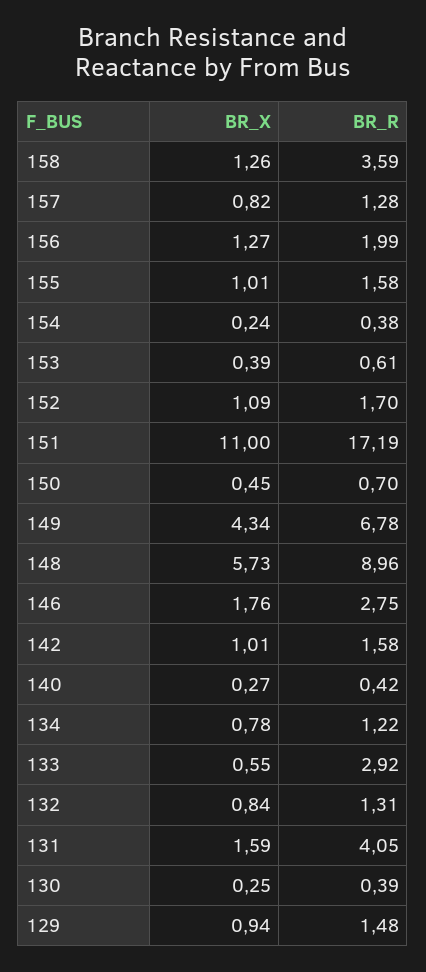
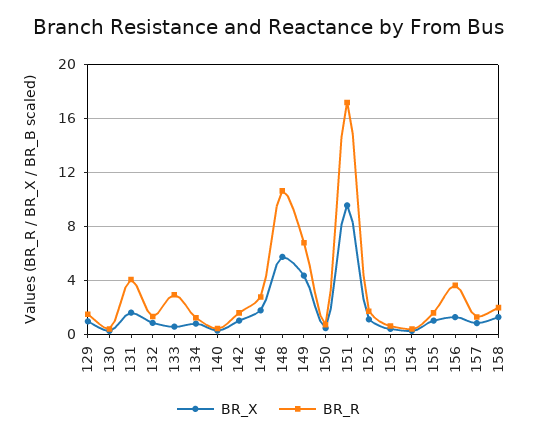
BR_R, 158: 3.59 -> 2
BR_R, 156: 1.99 -> 3.5
BR_X, 151: 11 -> 9.5
BR_R, 148: 8.96 -> 10.5

